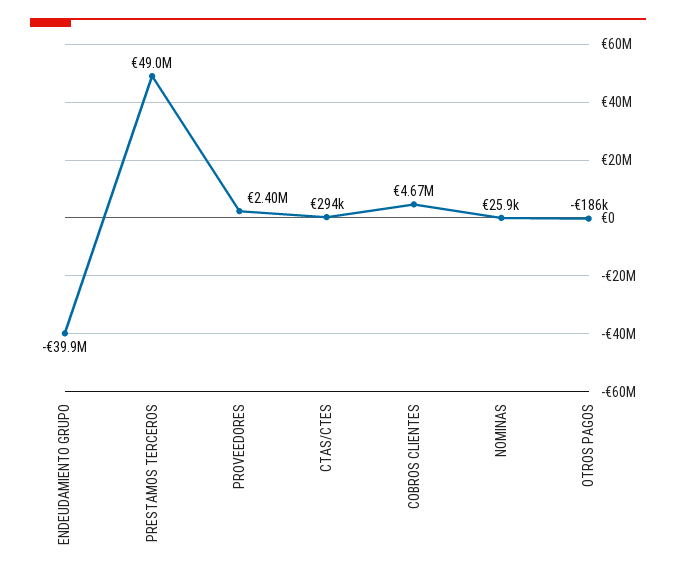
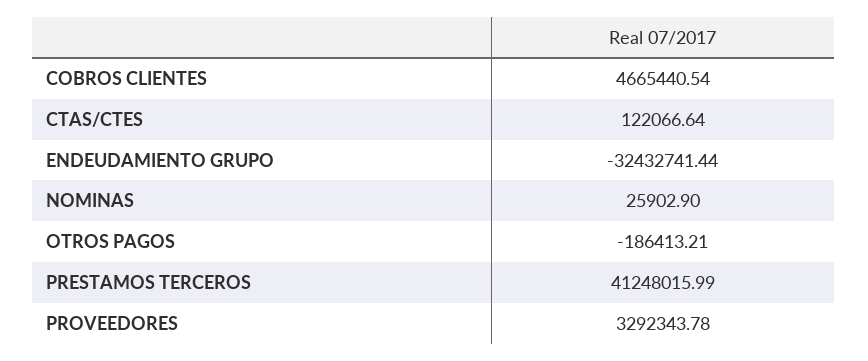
ENDEUDAMIENTO GRUPO: -39900000 -> -32432741.44
PRESTAMOS TERCEROS: 49000000 -> 41248015.99
PROVEEDORES: 2400000 -> 3292343.78
CTAS/CTES: 294000 -> 122066.64

